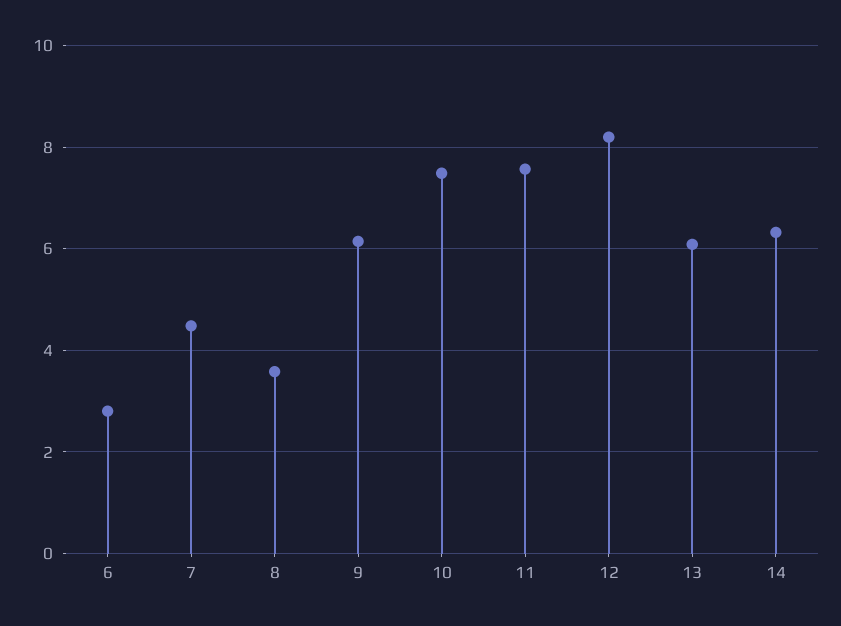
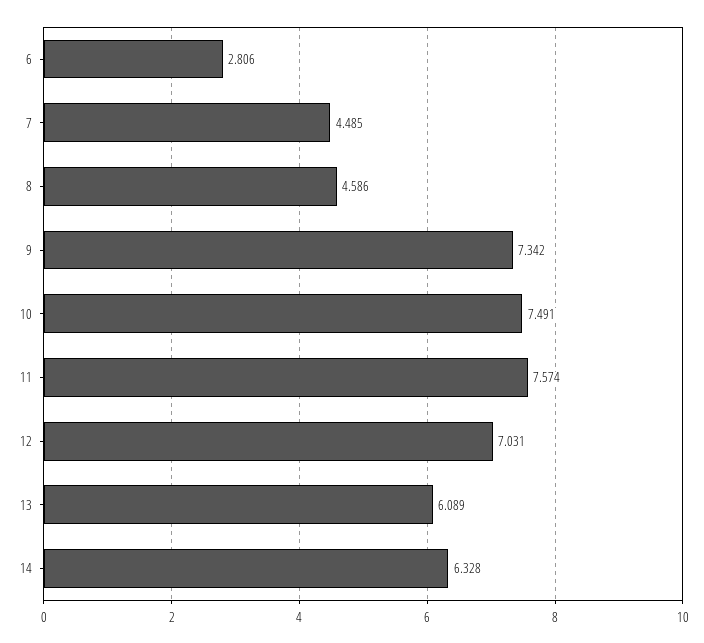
8: 3.6 -> 4.586
9: 6.2 -> 7.342
12: 8.2 -> 7.031

